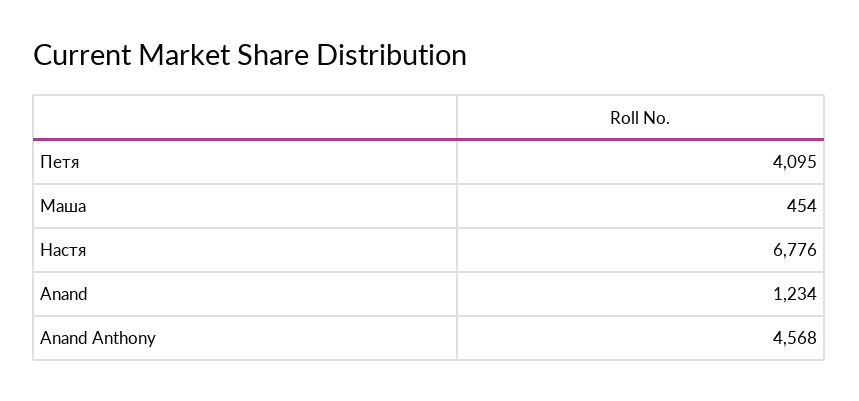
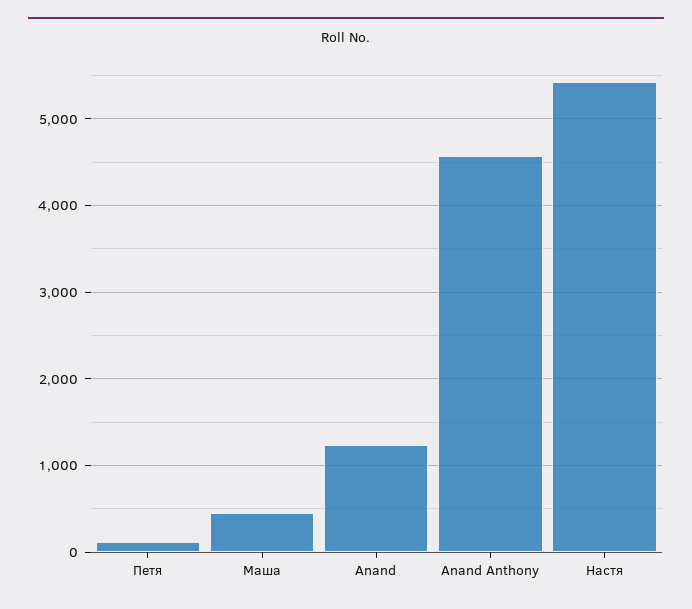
Петя: 4095 -> 100
Настя: 6776 -> 5400

